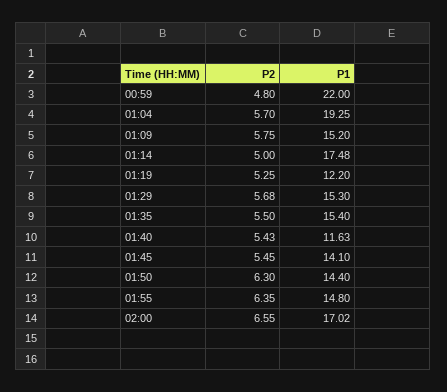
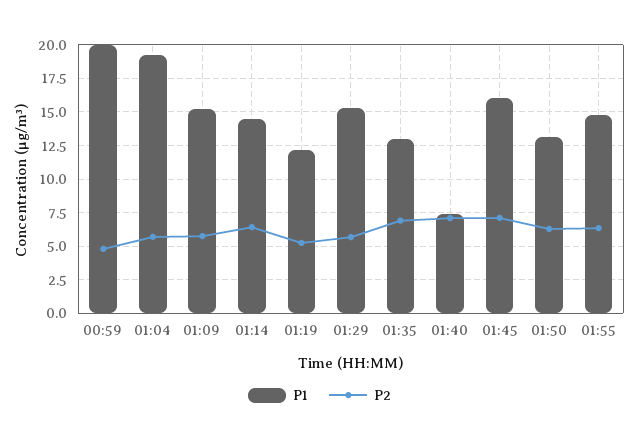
P1, 00:59: 22 -> 20
P2, 01:14: 5 -> 6.5
P1, 01:14: 17.48 -> 14.5
P2, 01:35: 5.5 -> 7
P1, 01:35: 15.4 -> 13
P2, 01:40: 5.43 -> 7
P1, 01:40: 11.63 -> 7.5
P2, 01:45: 5.45 -> 7
P1, 01:45: 14.1 -> 16
P1, 01:50: 14.4 -> 13
P2, 02:00: 6.55 -> none
P1, 02:00: 17.02 -> none

